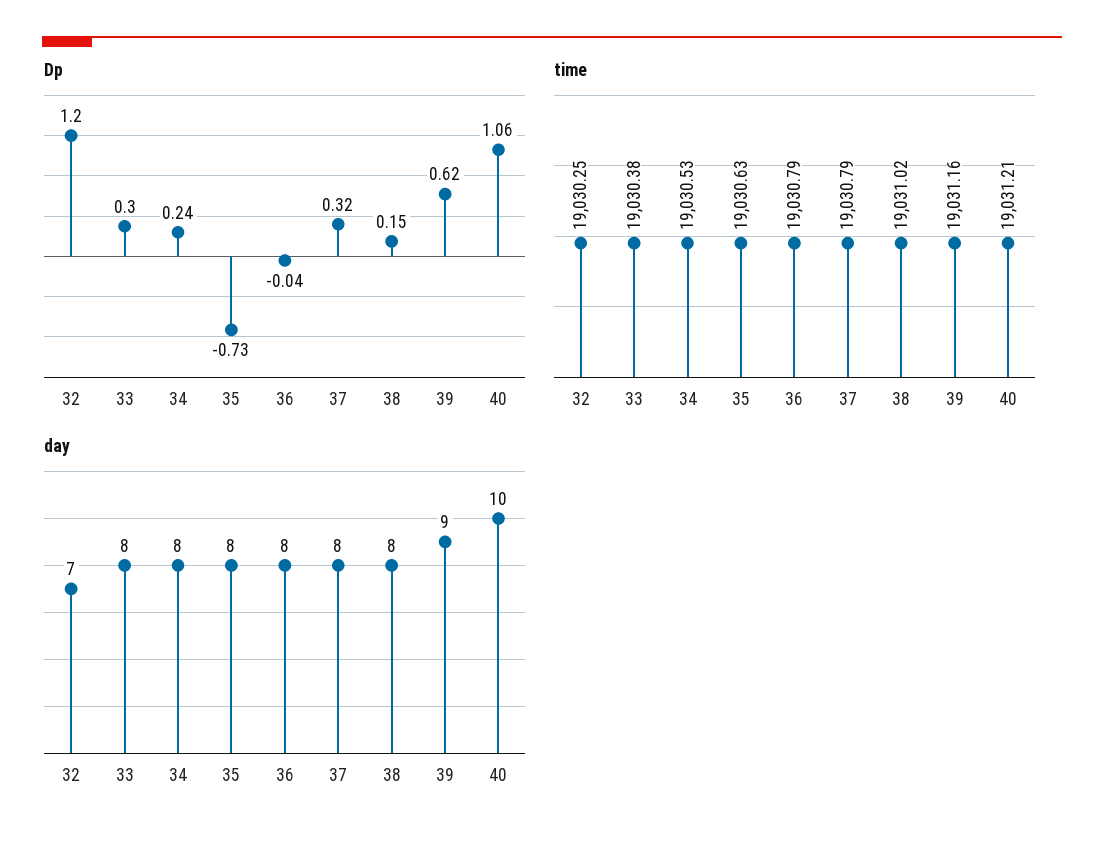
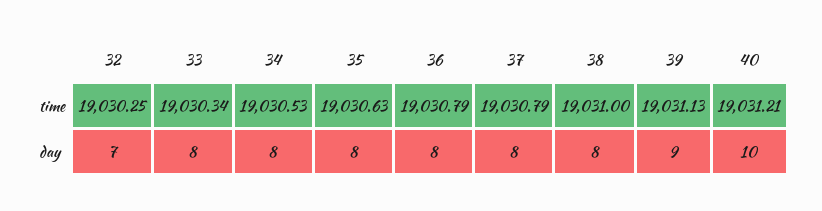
Dp, 32: 1.2 -> none
Dp, 33: 0.3 -> none
Dp, 34: 0.24 -> none
Dp, 35: -0.73 -> none
Dp, 36: -0.04 -> none
Dp, 37: 0.32 -> none
Dp, 38: 0.15 -> none
Dp, 39: 0.62 -> none
Dp, 40: 1.06 -> none
time, 33: 19030.38 -> 19030.34
time, 38: 19031.02 -> 19031
time, 39: 19031.16 -> 19031.13

